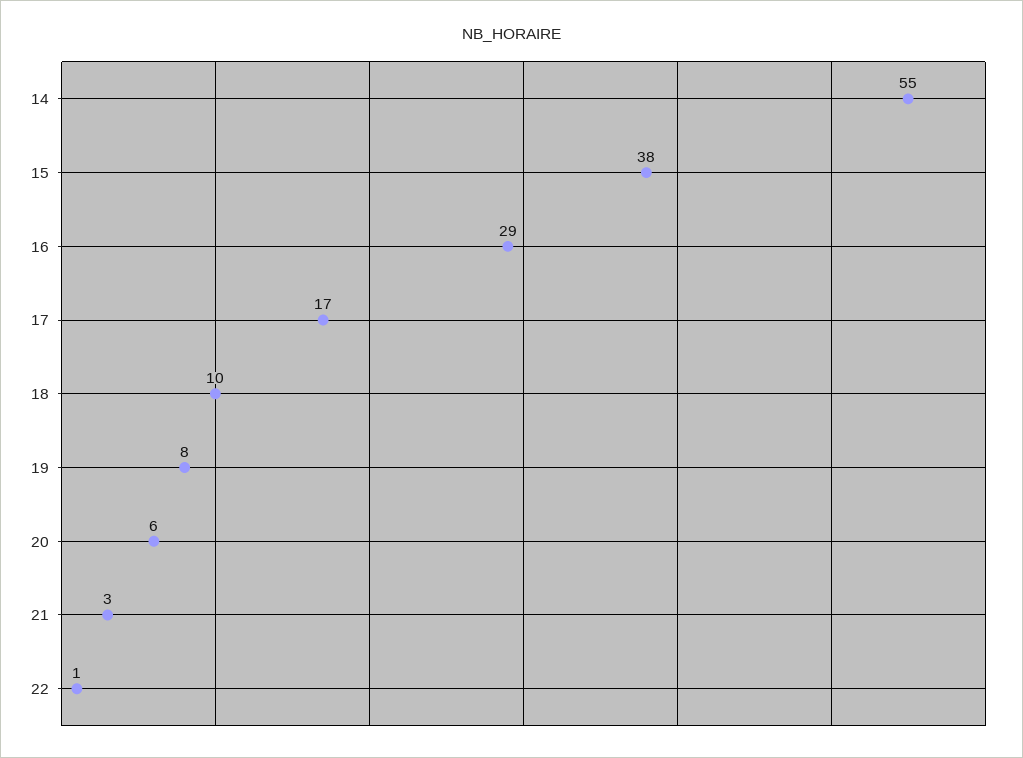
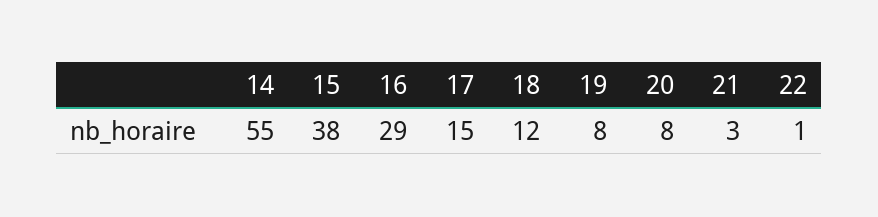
17: 17 -> 15
18: 10 -> 12
20: 6 -> 8

